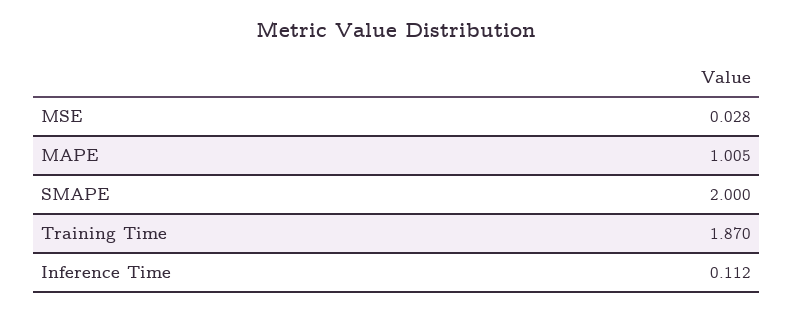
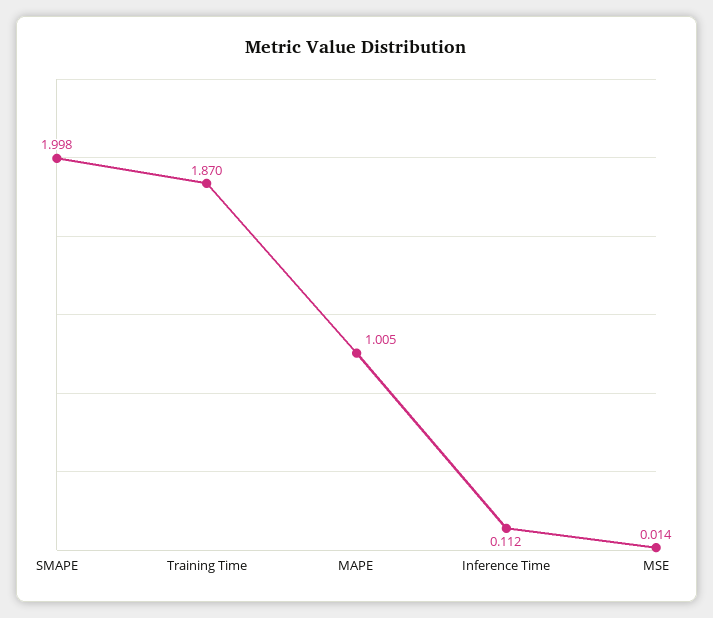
MSE: 0.028 -> 0.014
SMAPE: 2 -> 1.998

